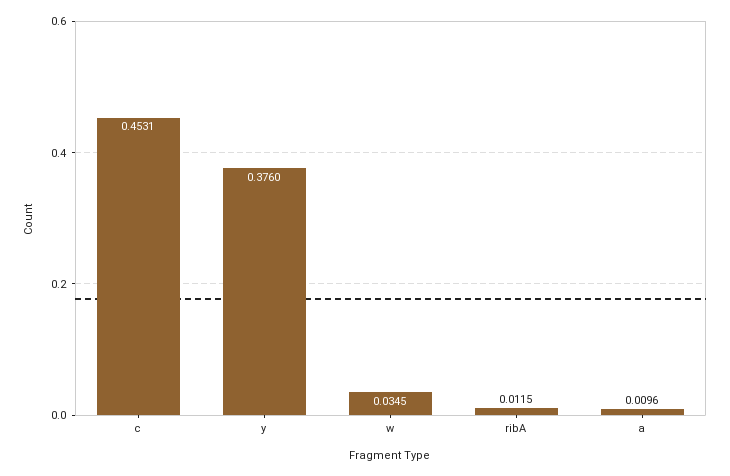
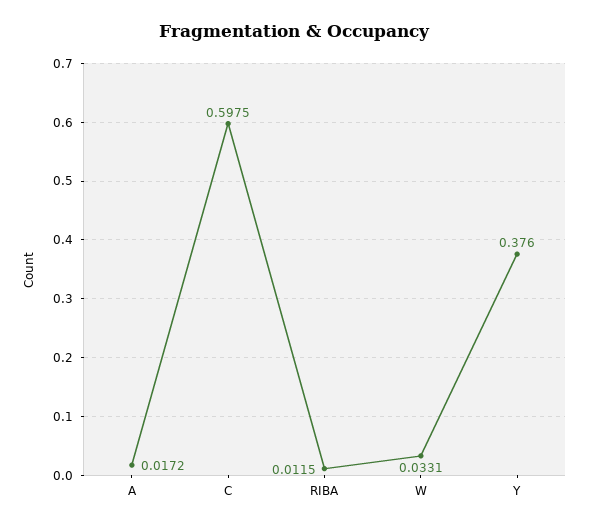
c: 0.4531 -> 0.5975
w: 0.0345 -> 0.0331
a: 0.0096 -> 0.0172

